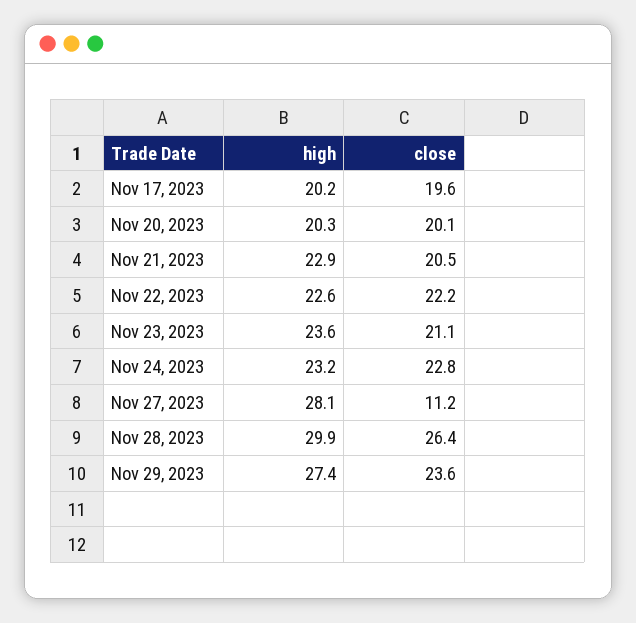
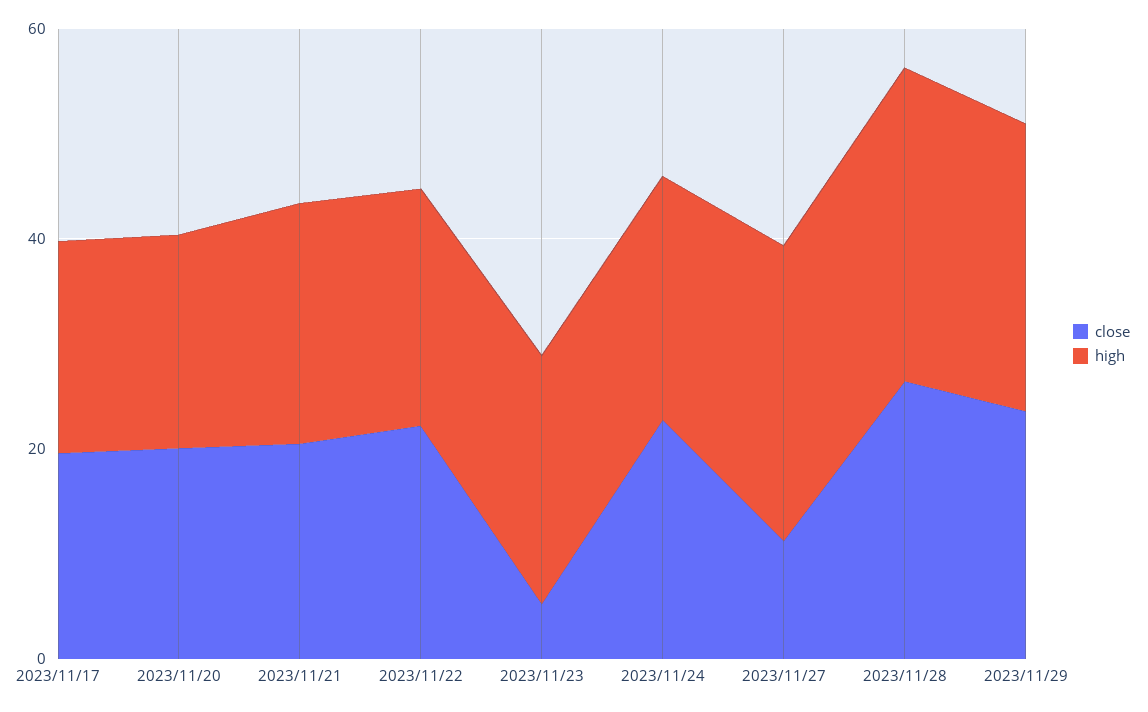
close, Nov 23, 2023: 21.1 -> 5

